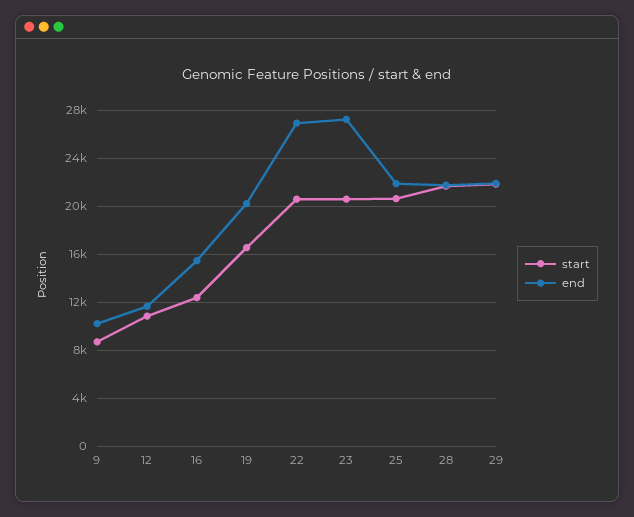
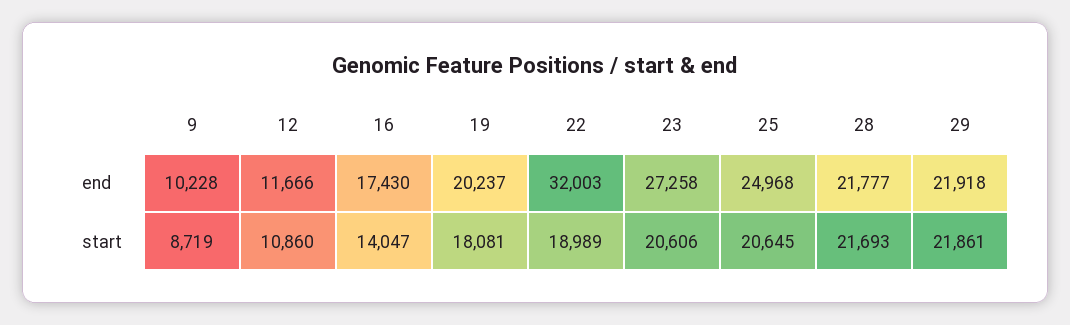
start, 16: 12500 -> 14047
end, 16: 15500 -> 17430
start, 19: 16500 -> 18081
start, 22: 20500 -> 18989
end, 22: 27000 -> 32003
end, 25: 22000 -> 24968

